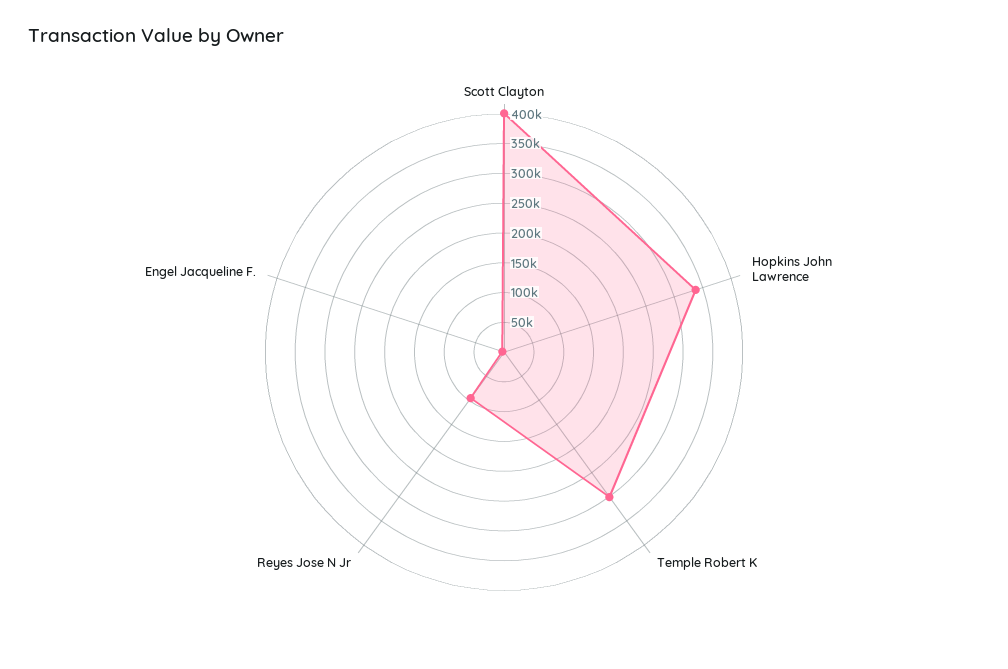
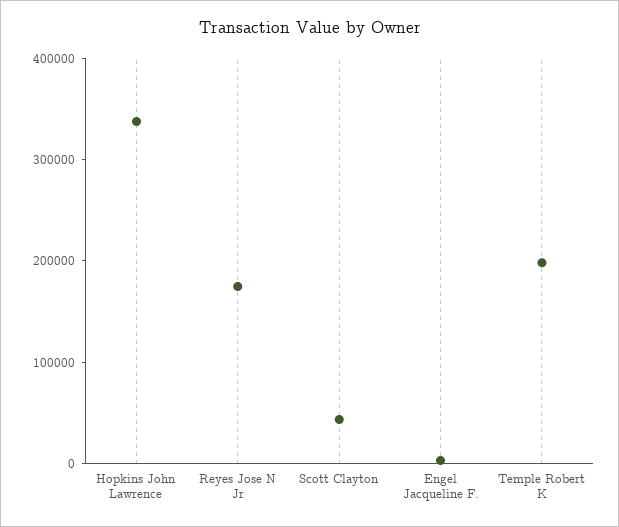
Scott Clayton: 400000 -> 40000
Temple Robert K: 300000 -> 200000
Reyes Jose N Jr: 100000 -> 180000

